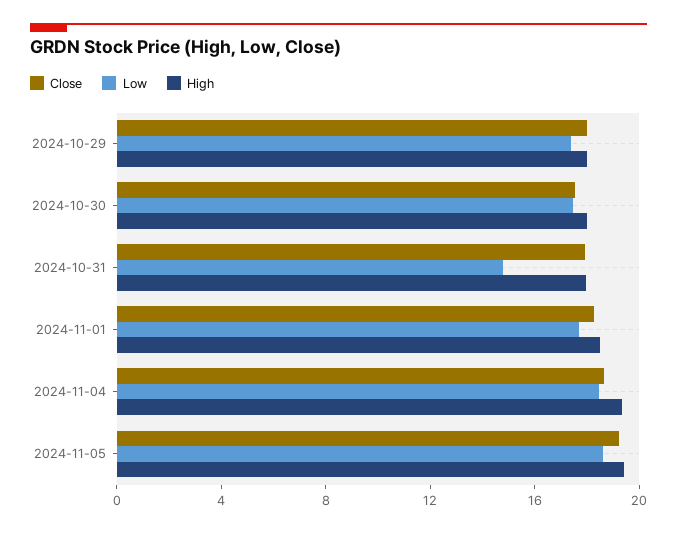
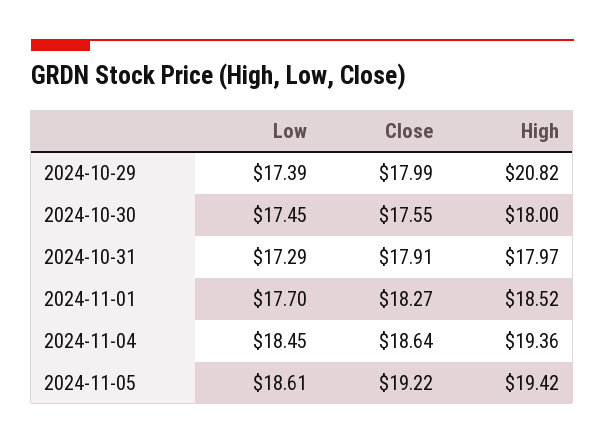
High, 2024-10-29: 18 -> 20.82
Low, 2024-10-31: 15 -> 17.29

